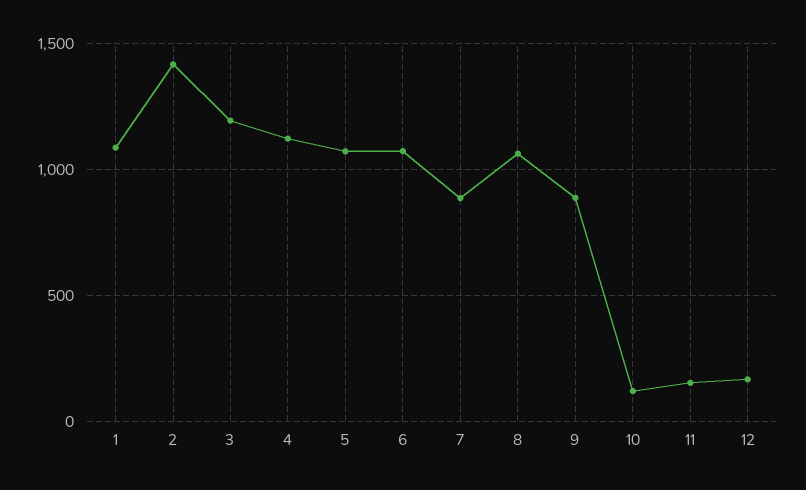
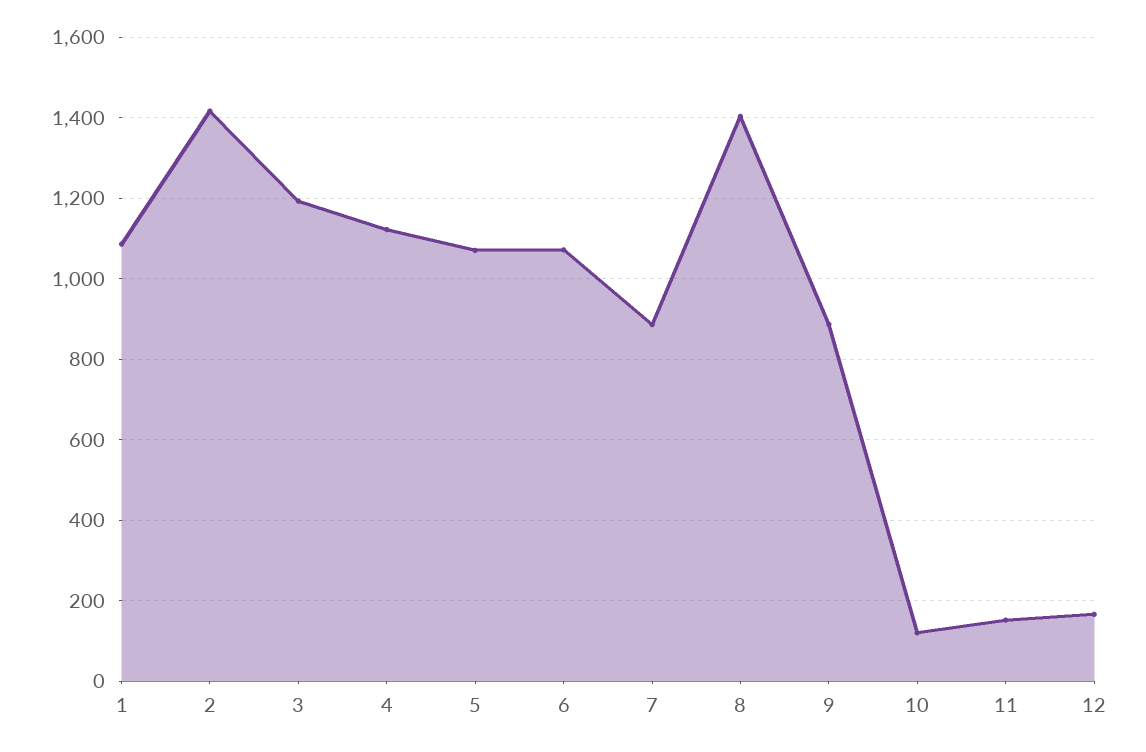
8: 1050 -> 1400

